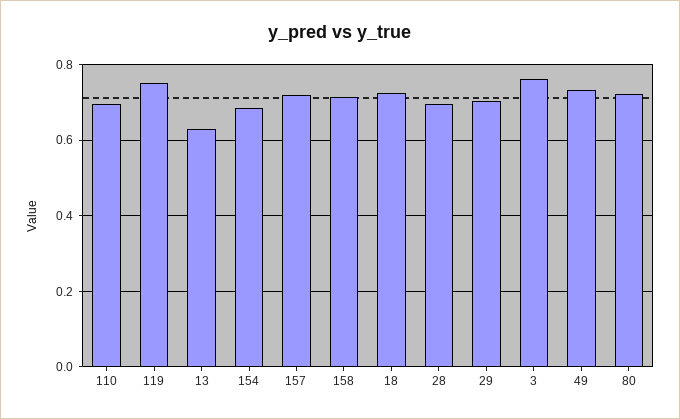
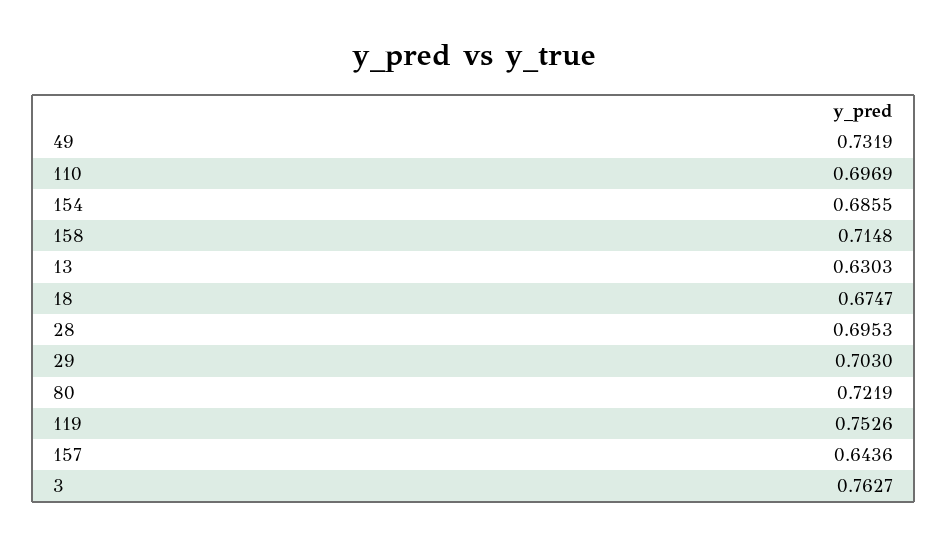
157: 0.72 -> 0.6436
18: 0.72 -> 0.6747

